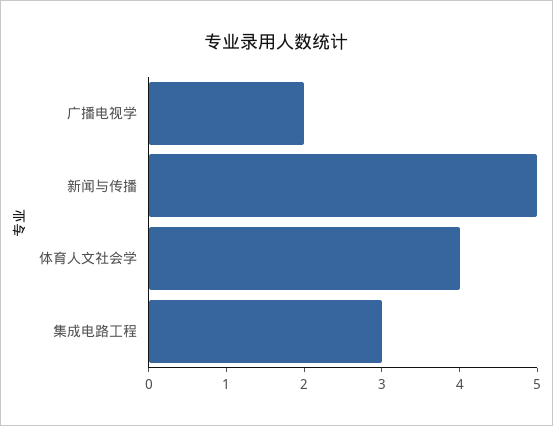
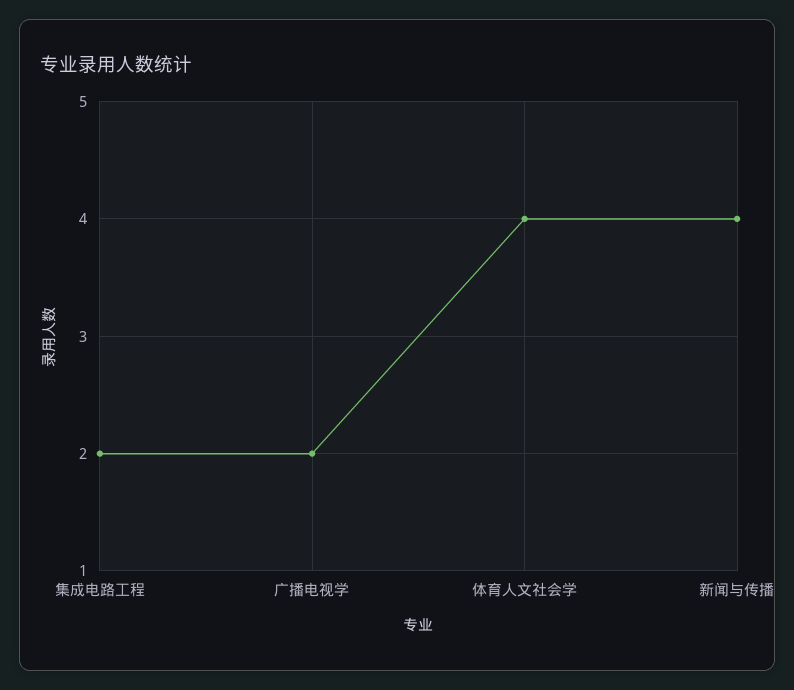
新闻与传播: 5 -> 4
集成电路工程: 3 -> 2

